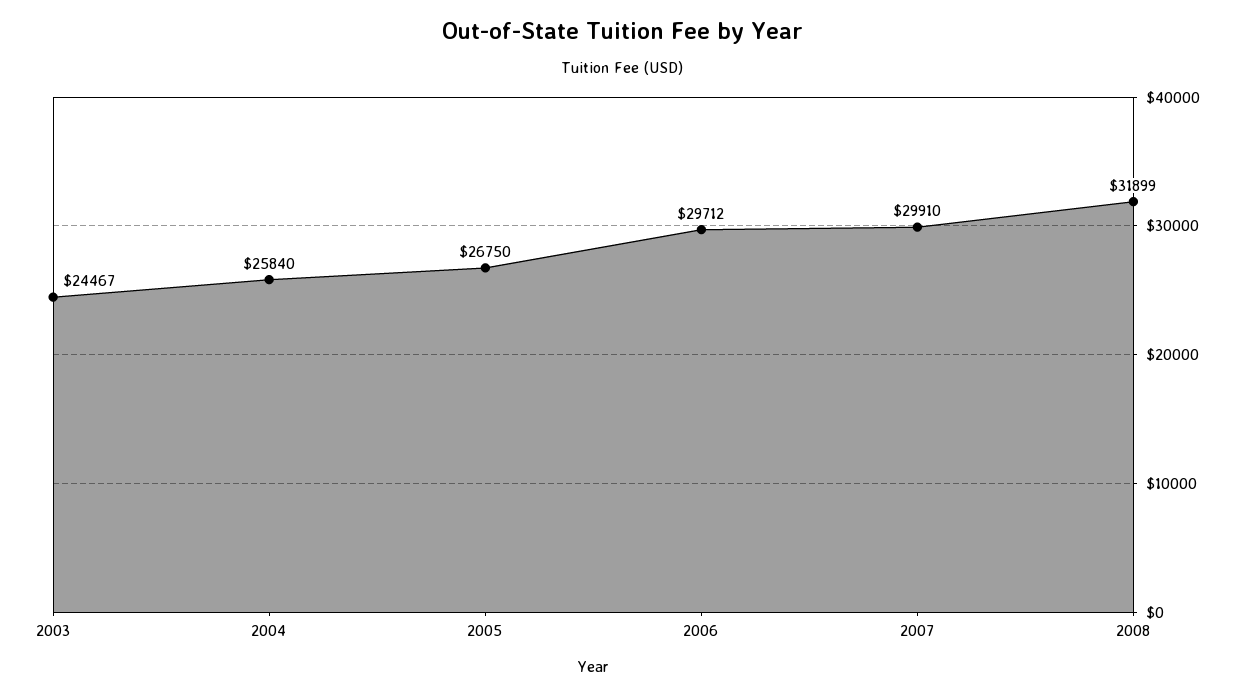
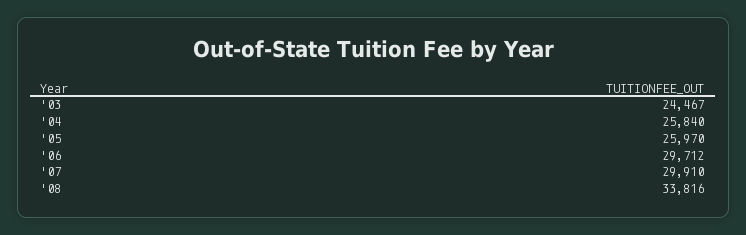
2005: 26750 -> 25970
2008: 31899 -> 33816

